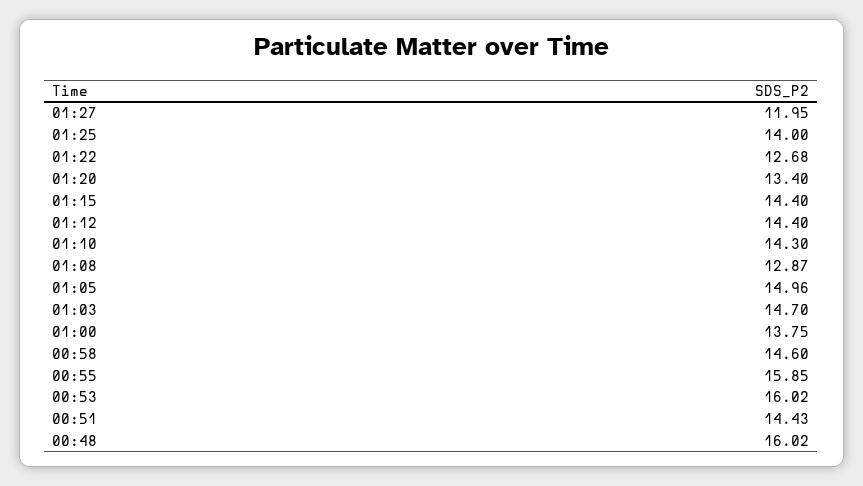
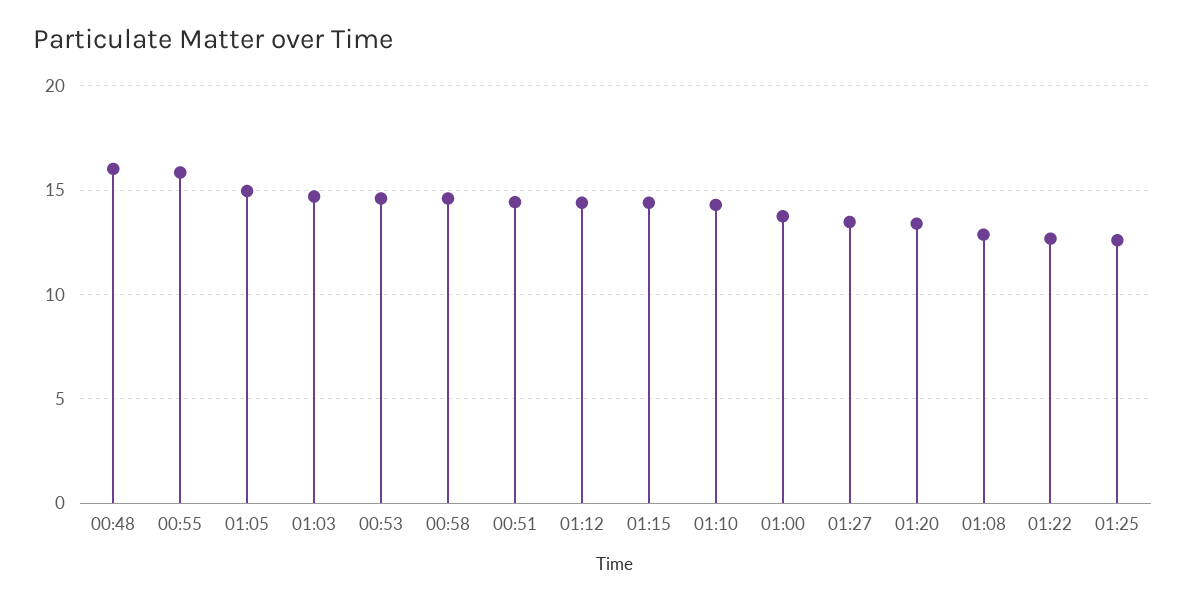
01:27: 11.95 -> 13.5
01:25: 14 -> 12.5
00:53: 16.02 -> 14.5

